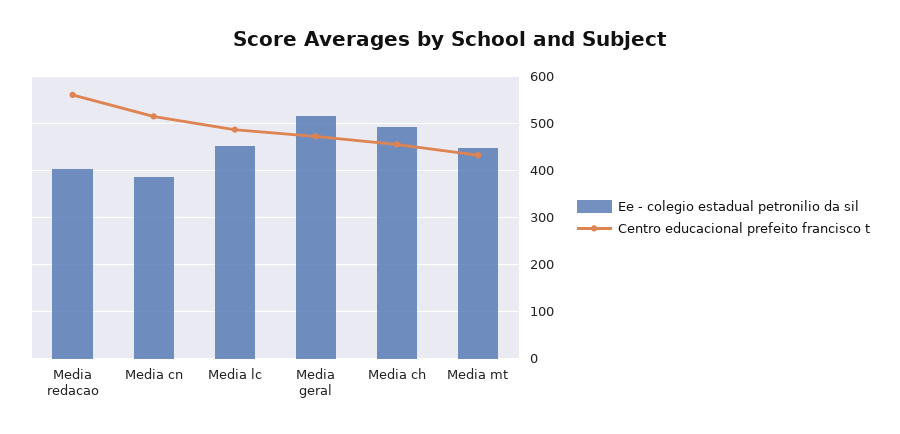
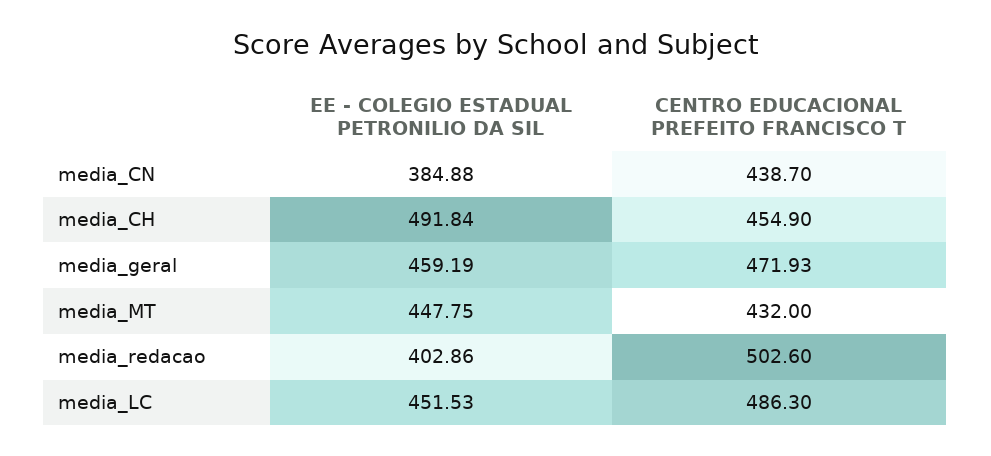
Centro educacional prefeito francisco t, Media redacao: 560 -> 502.6
Centro educacional prefeito francisco t, Media cn: 520 -> 438.7
Ee - colegio estadual petronilio da sil, Media geral: 520 -> 459.19

